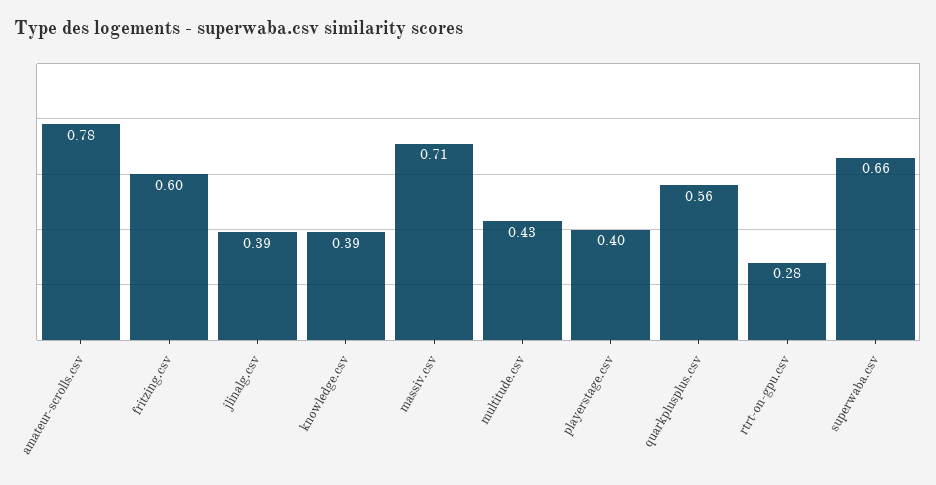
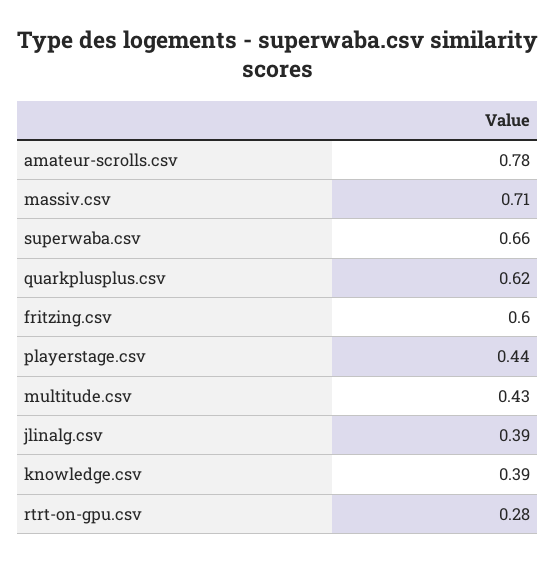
playerstage.csv: 0.4 -> 0.44
quarkplusplus.csv: 0.56 -> 0.62

